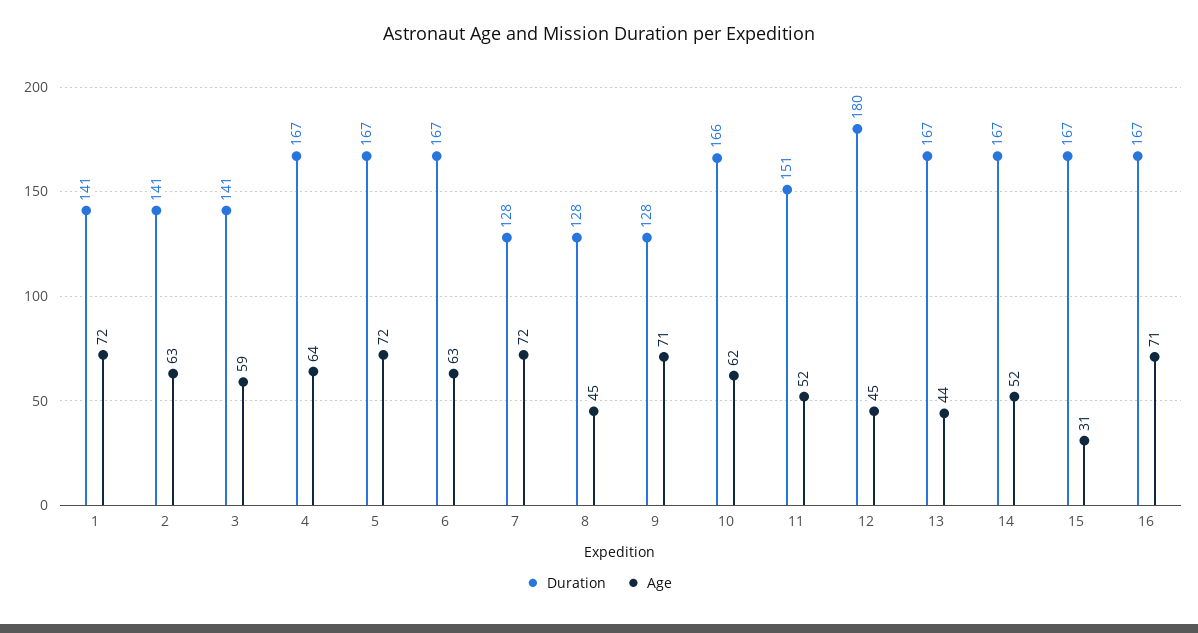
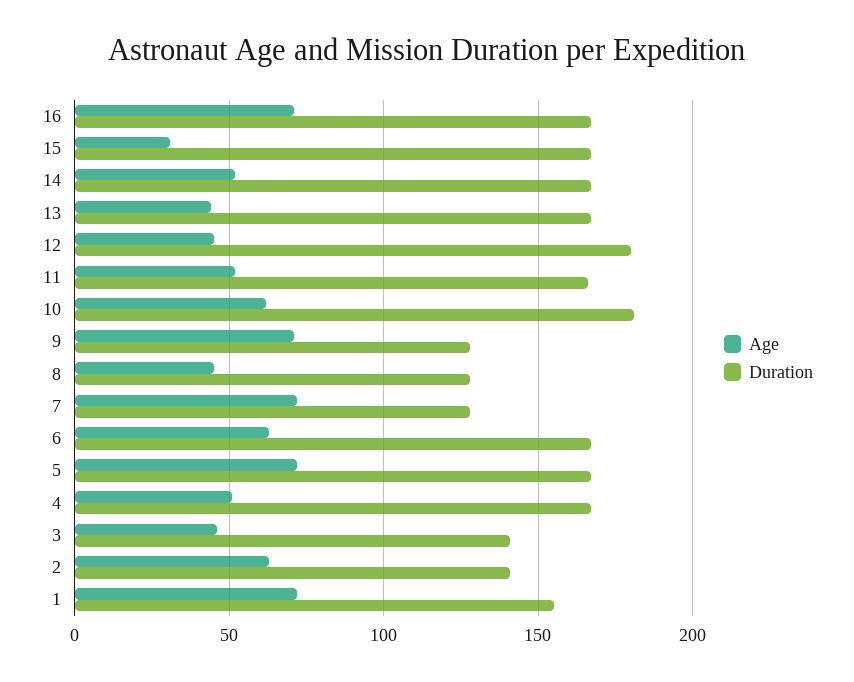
Duration, 1: 141 -> 155
Age, 3: 59 -> 45
Age, 4: 64 -> 50
Duration, 10: 166 -> 180
Duration, 11: 151 -> 165

